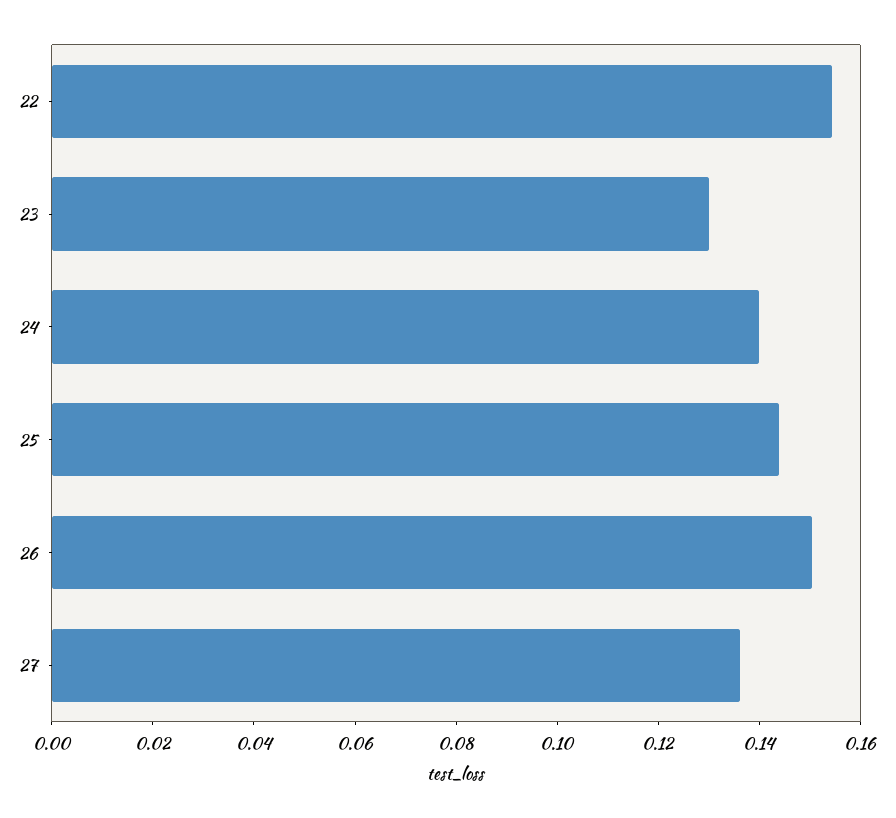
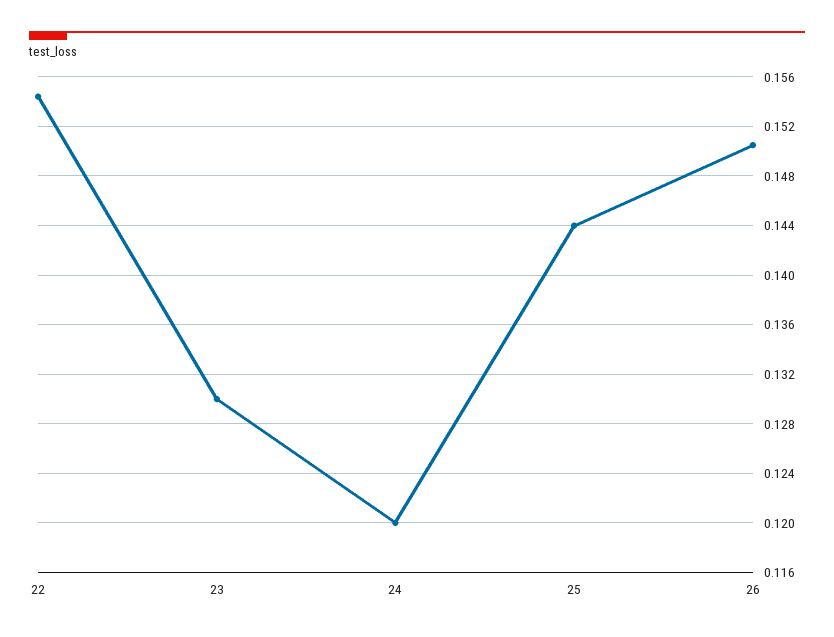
24: 0.14 -> 0.12
27: 0.135 -> none

